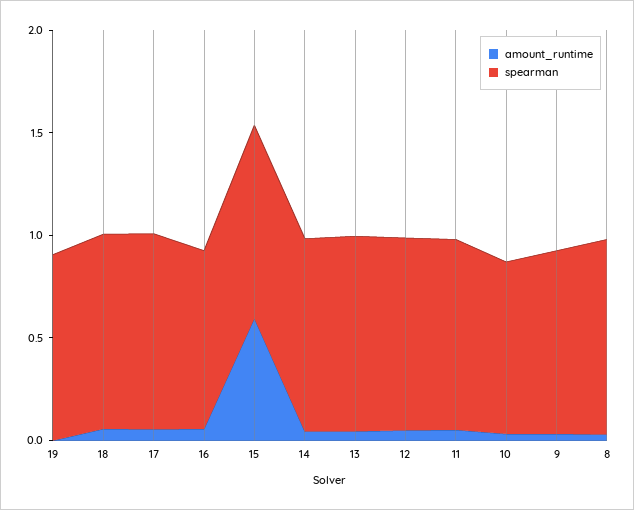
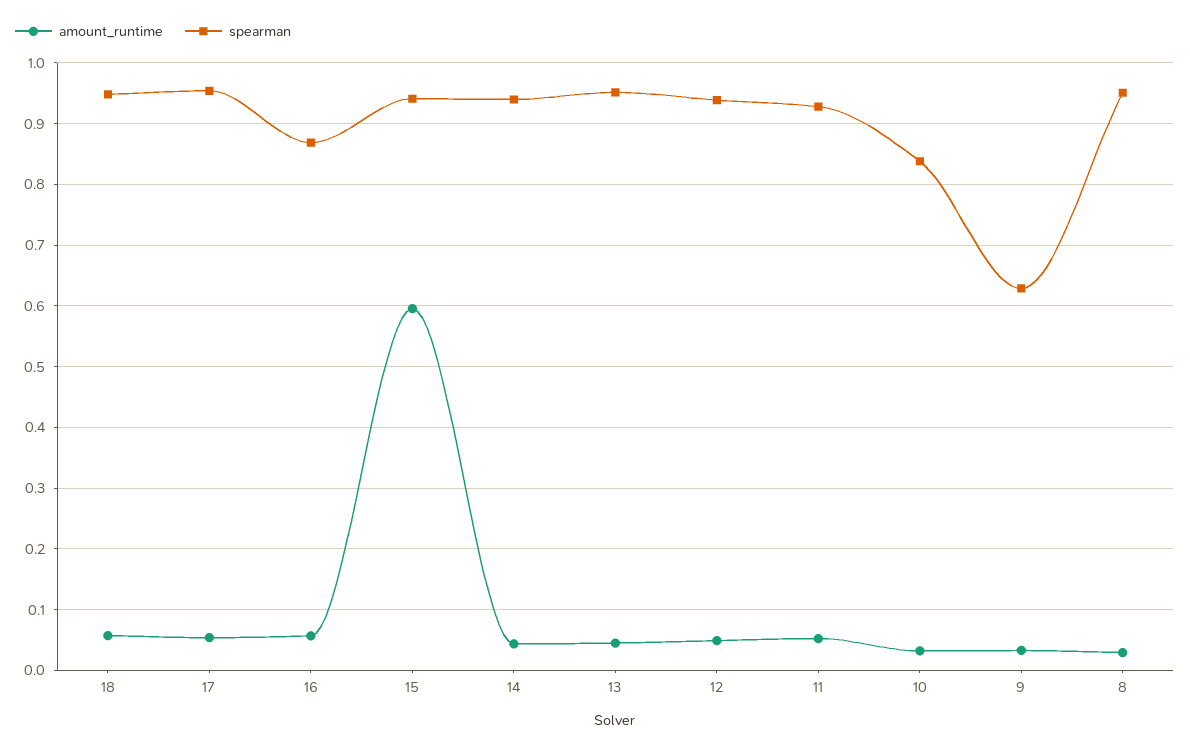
amount_runtime, 19: 0 -> none
spearman, 19: 0.9 -> none
spearman, 9: 0.9 -> 0.63

